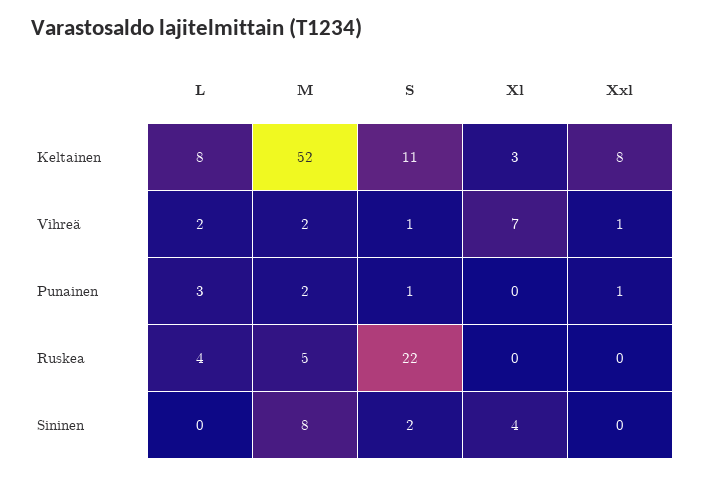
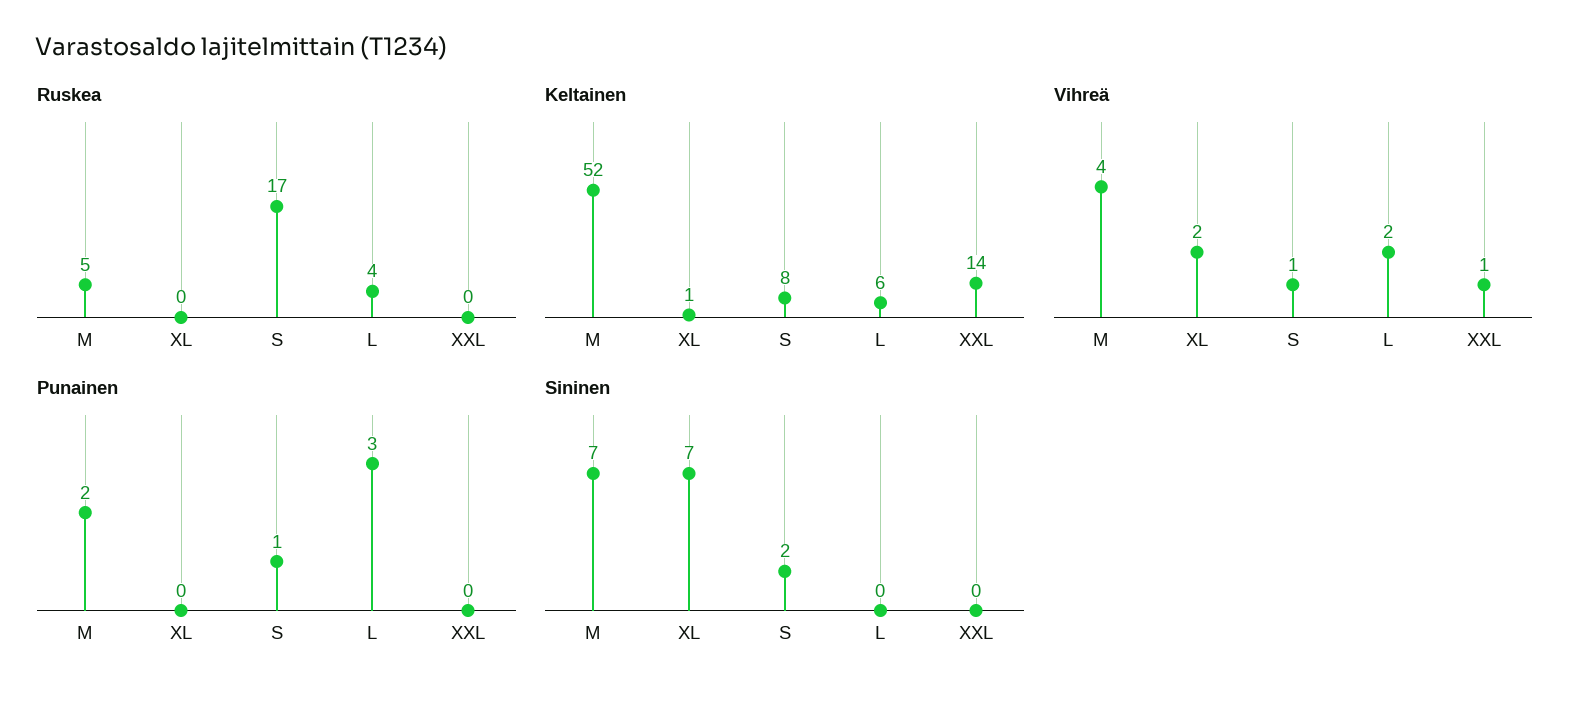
Keltainen, L: 8 -> 6
Keltainen, S: 11 -> 8
Keltainen, Xl: 3 -> 1
Keltainen, Xxl: 8 -> 14
Vihreä, M: 2 -> 4
Vihreä, Xl: 7 -> 2
Punainen, Xxl: 1 -> 0
Ruskea, S: 22 -> 17
Sininen, M: 8 -> 7
Sininen, Xl: 4 -> 7

